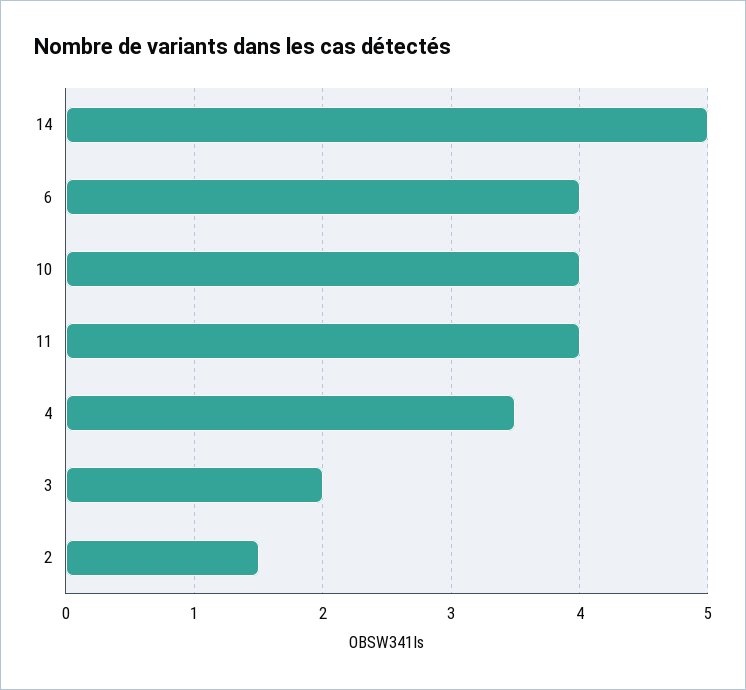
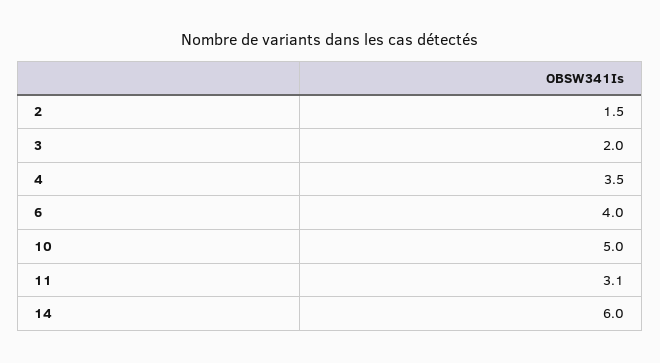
14: 5 -> 6
10: 4 -> 5
11: 4 -> 3.1

